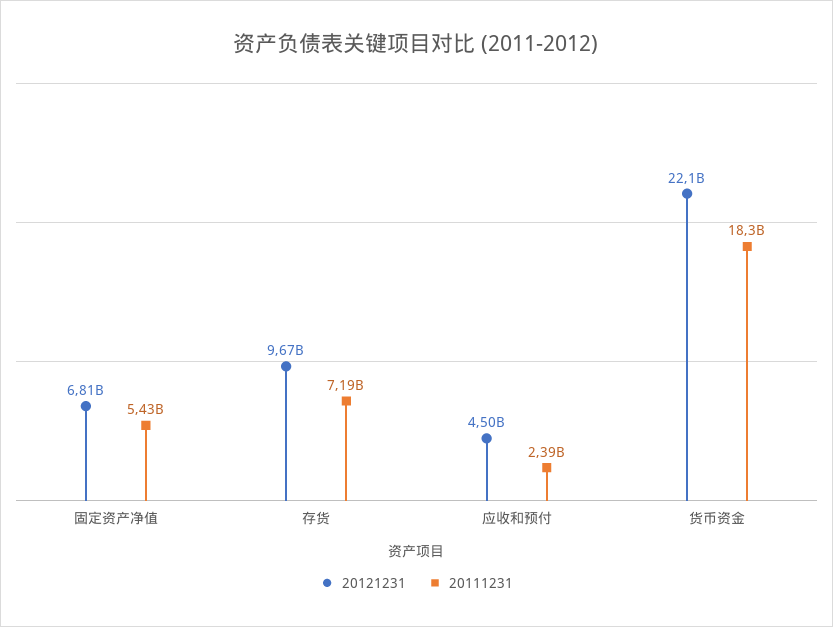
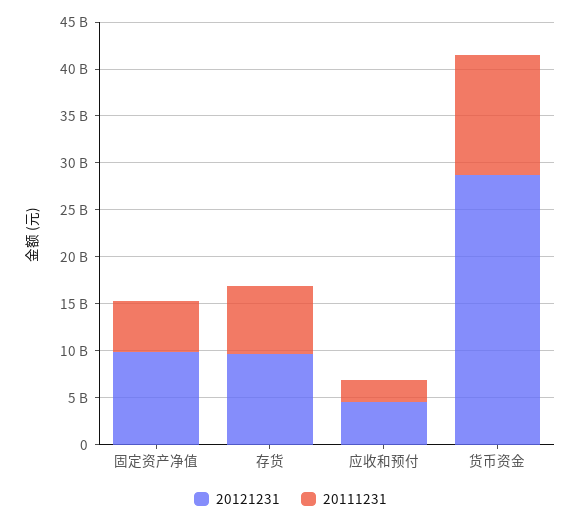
20121231, 固定资产净值: 6810000000 -> 10000000000
20121231, 货币资金: 22100000000 -> 29000000000
20111231, 货币资金: 18300000000 -> 13000000000

